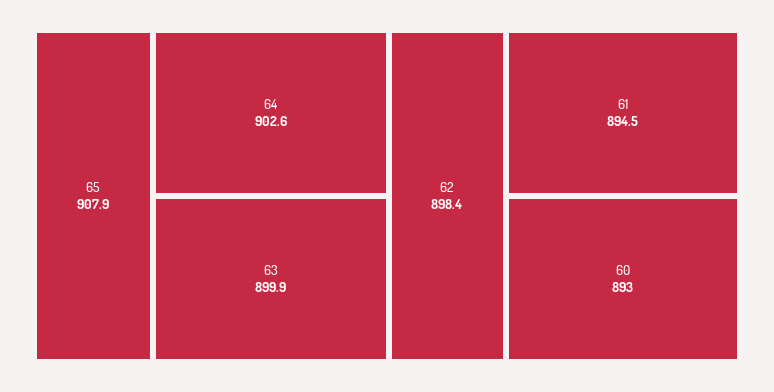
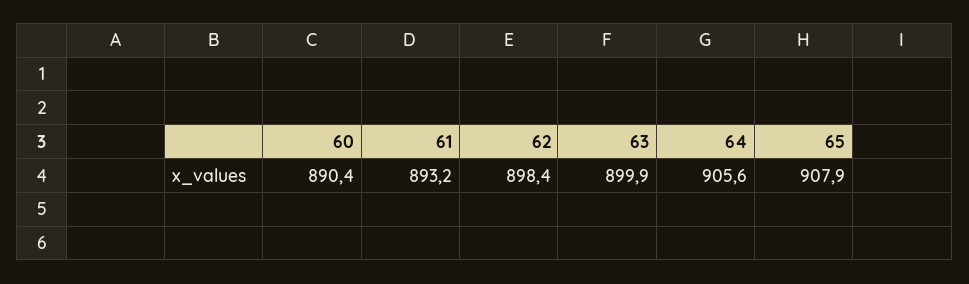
64: 902.6 -> 905.6
61: 894.5 -> 893.2
60: 893 -> 890.4

